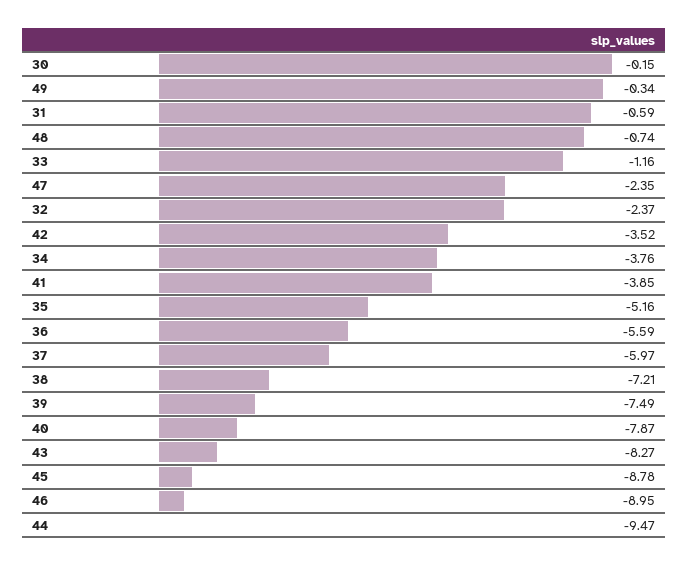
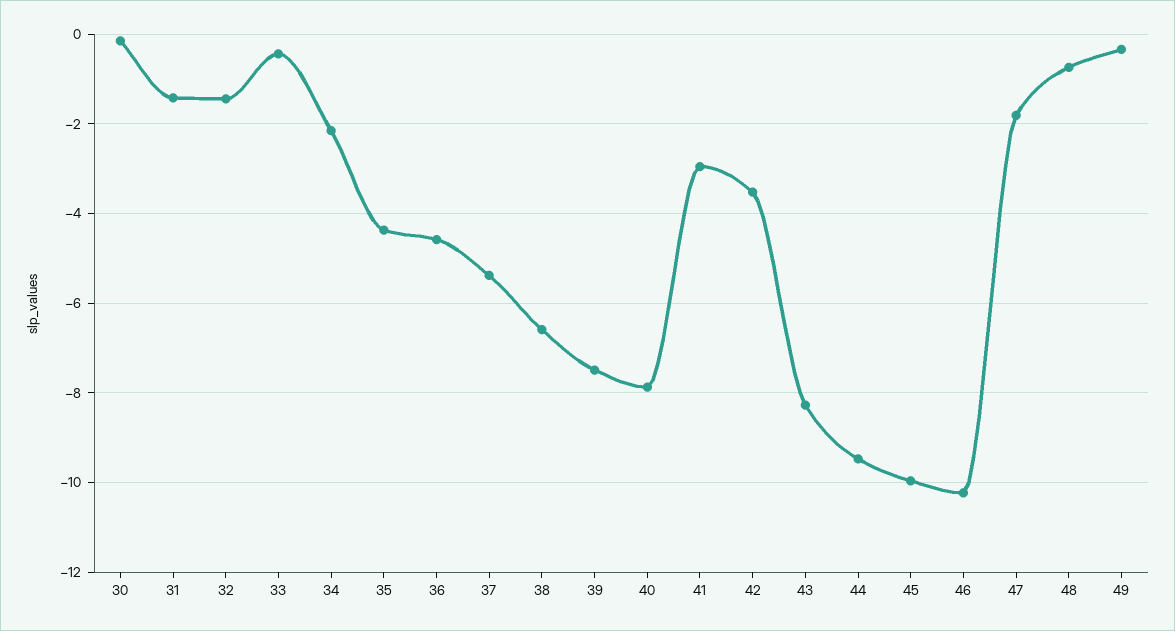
31: -0.59 -> -1.4
33: -1.16 -> -0.4
47: -2.35 -> -1.8
32: -2.37 -> -1.4
34: -3.76 -> -2.2
41: -3.85 -> -3
35: -5.16 -> -4.4
36: -5.59 -> -4.6
37: -5.97 -> -5.4
38: -7.21 -> -6.6
45: -8.78 -> -10
46: -8.95 -> -10.2

